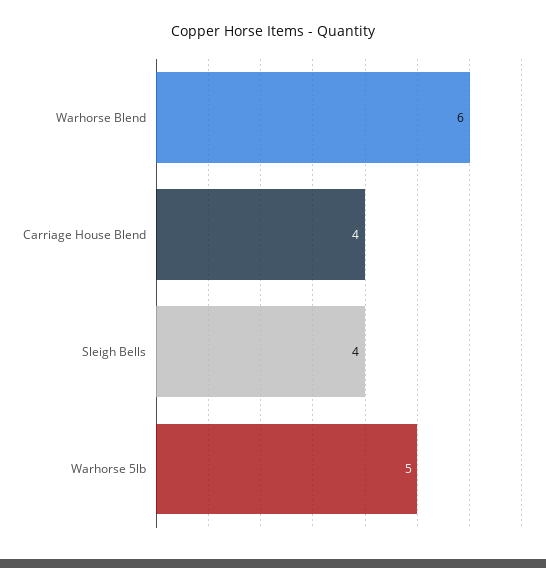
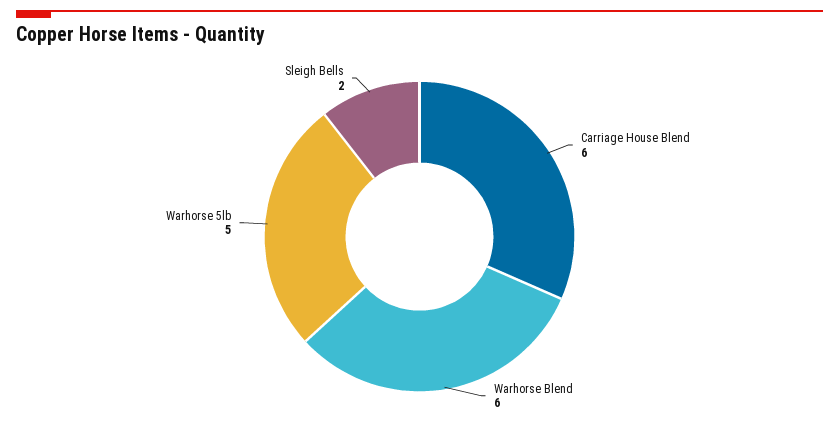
Carriage House Blend: 4 -> 6
Sleigh Bells: 4 -> 2

